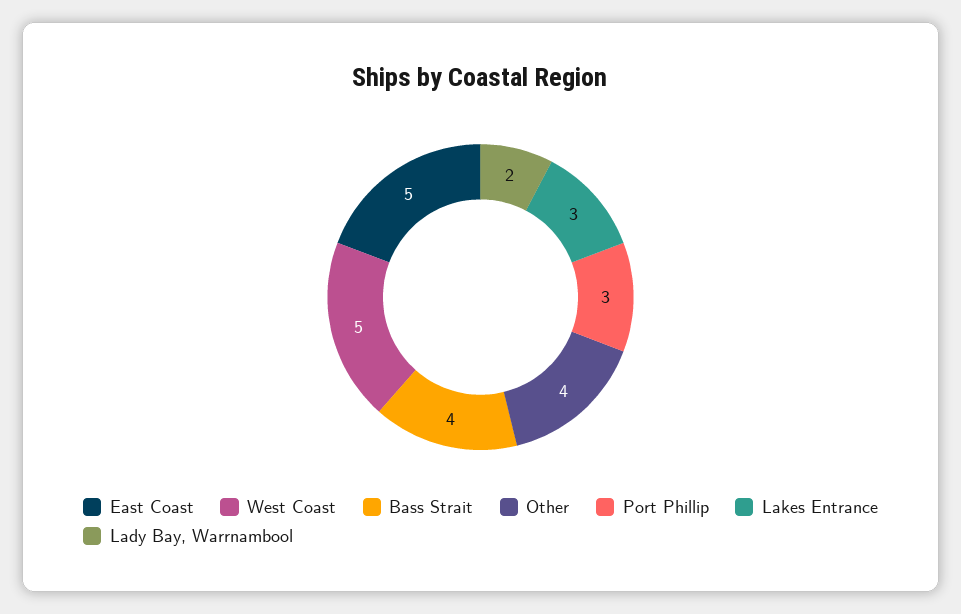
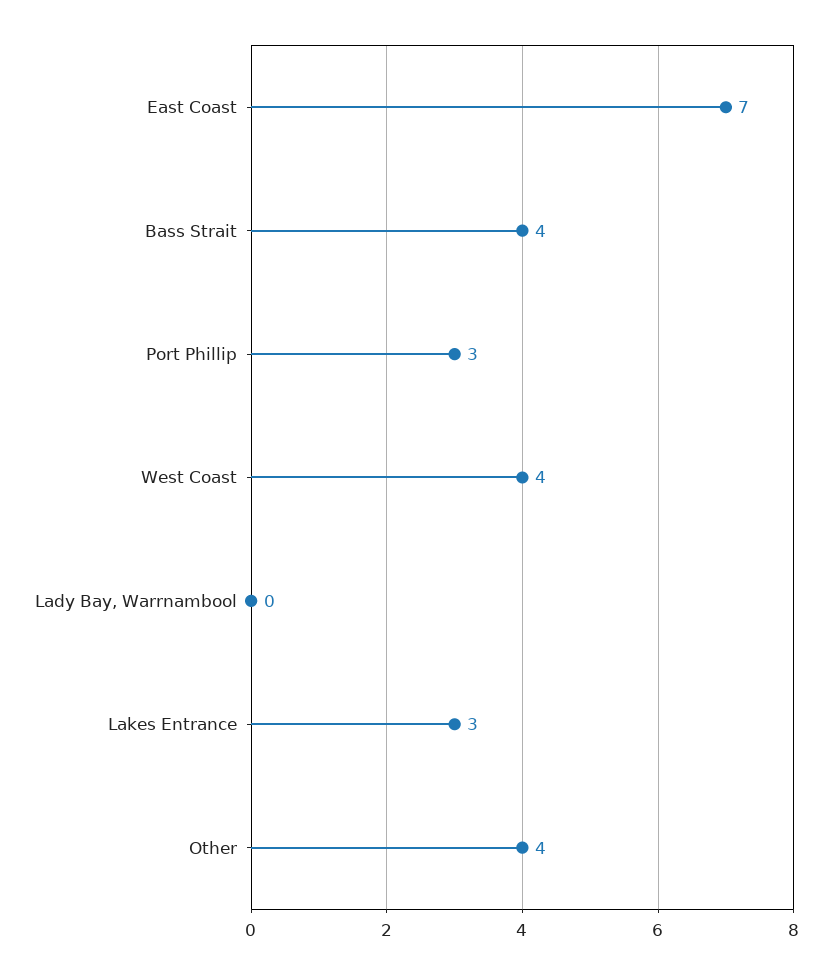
East Coast: 5 -> 7
West Coast: 5 -> 4
Lady Bay, Warrnambool: 2 -> 0

